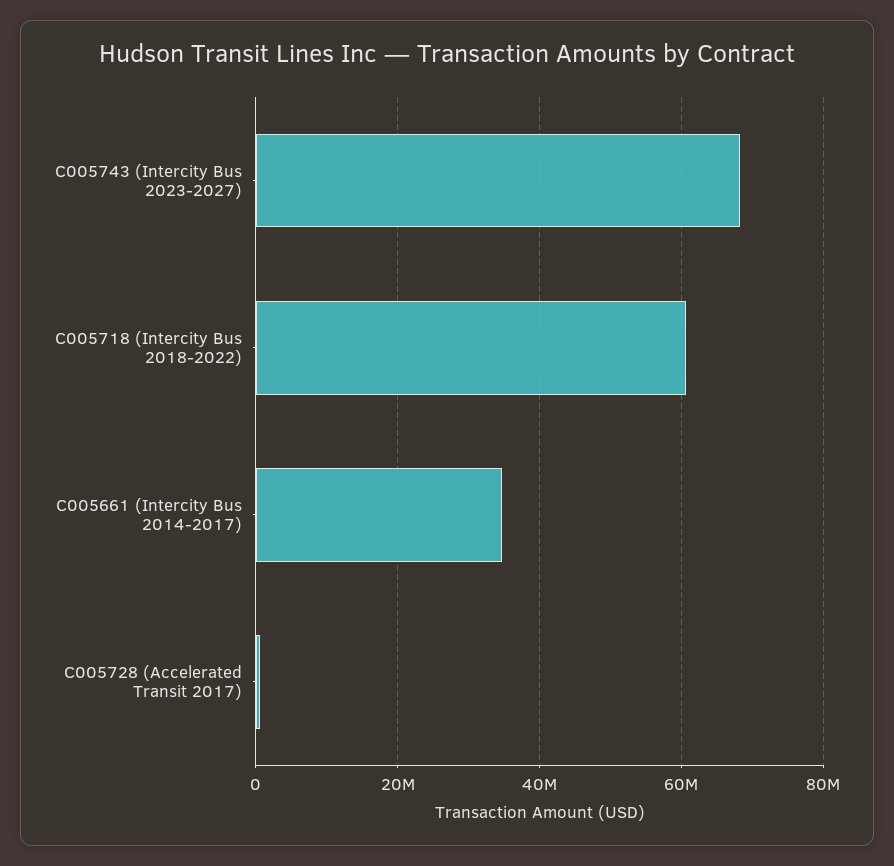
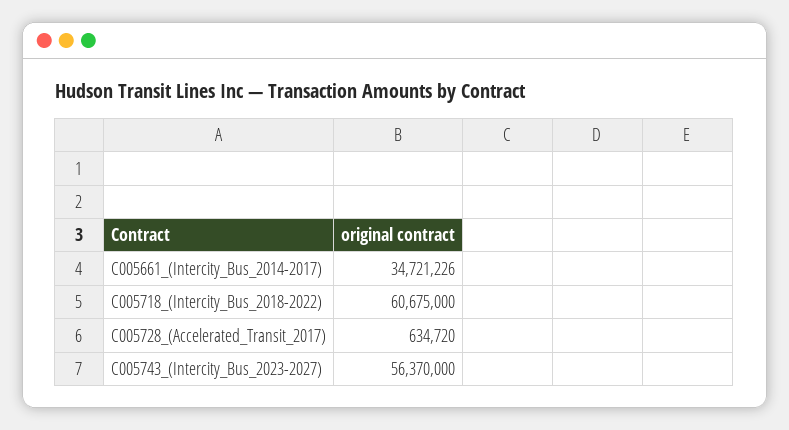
C005743 (Intercity Bus 2023-2027): 68000000 -> 56370000

